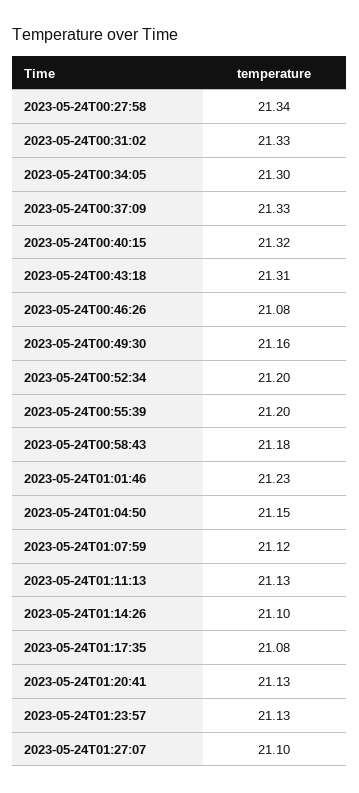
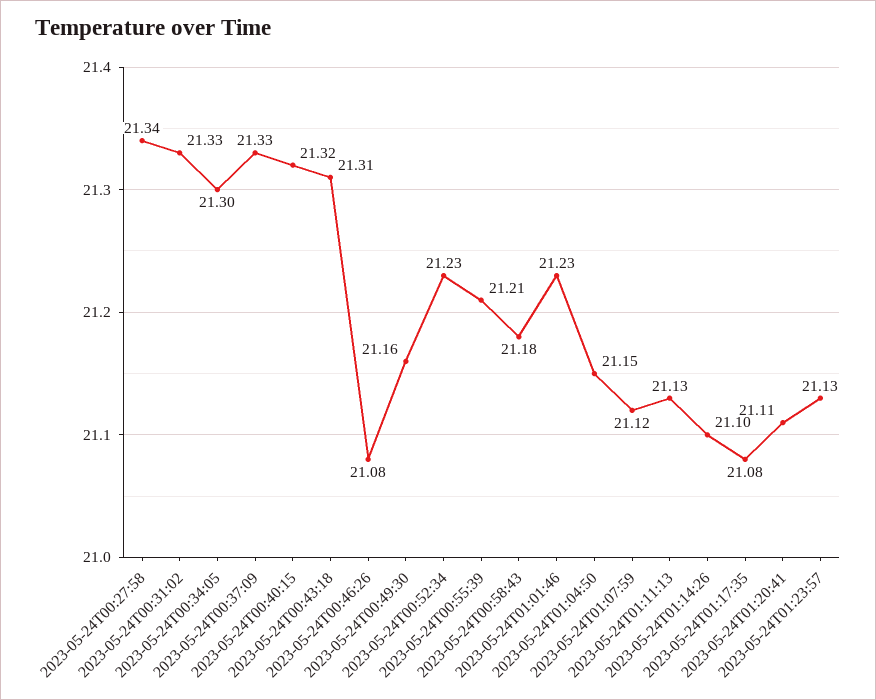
2023-05-24T00:52:34: 21.2 -> 21.23
2023-05-24T00:55:39: 21.2 -> 21.21
2023-05-24T01:20:41: 21.13 -> 21.11
2023-05-24T01:27:07: 21.1 -> none

